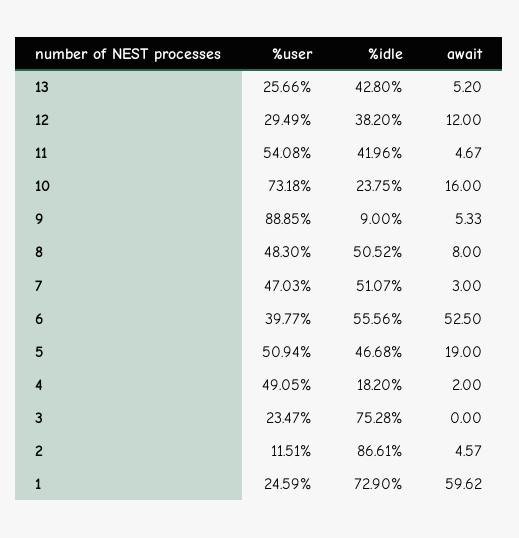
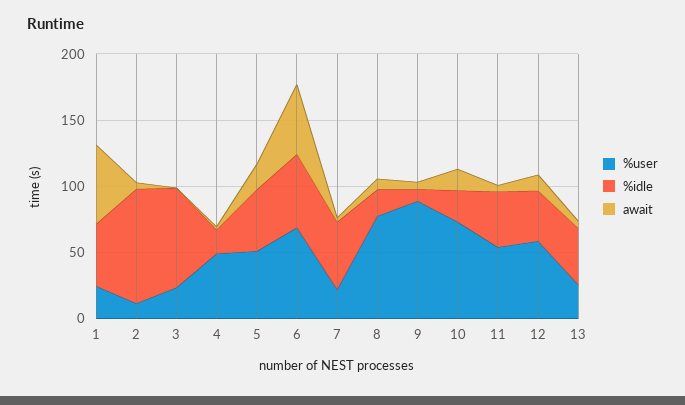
%user, 12: 29.49 -> 60
%user, 8: 48.3 -> 80
%idle, 8: 50.52 -> 20
%user, 7: 47.03 -> 20
%user, 6: 39.77 -> 70
%idle, 1: 72.9 -> 50

